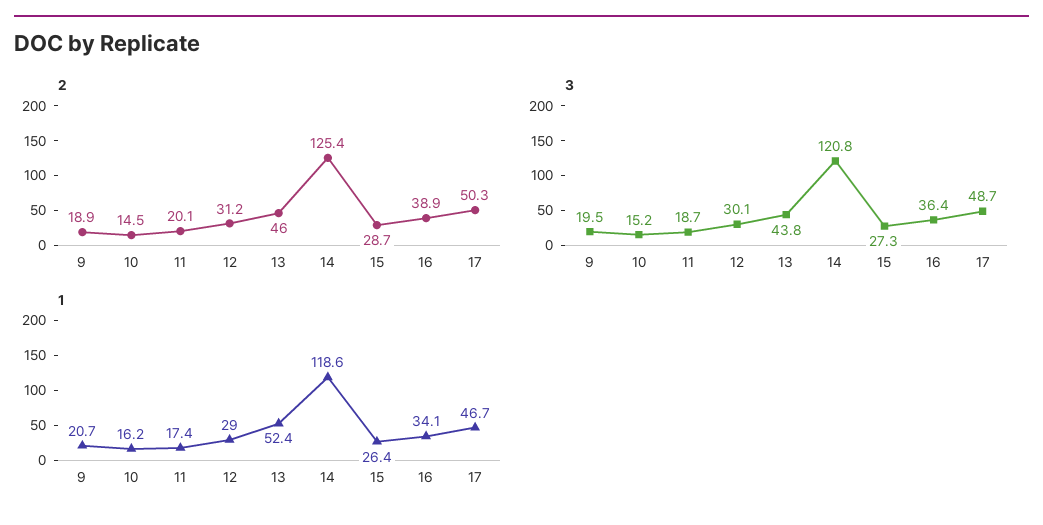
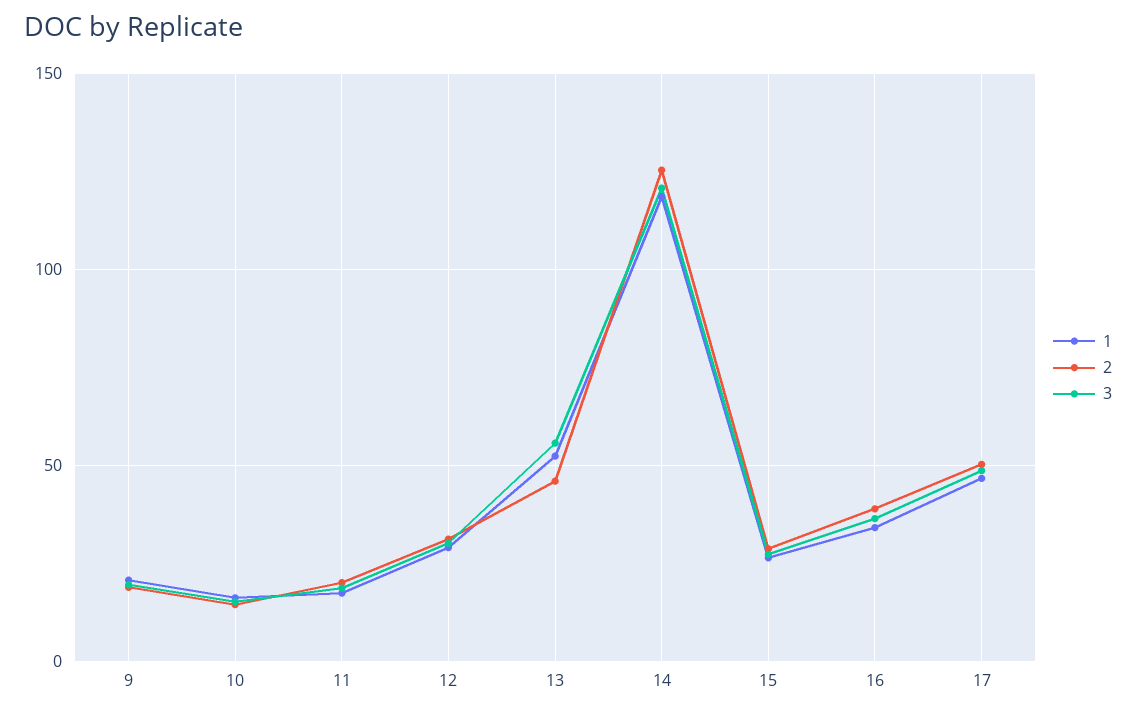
3, 13: 43.8 -> 55

